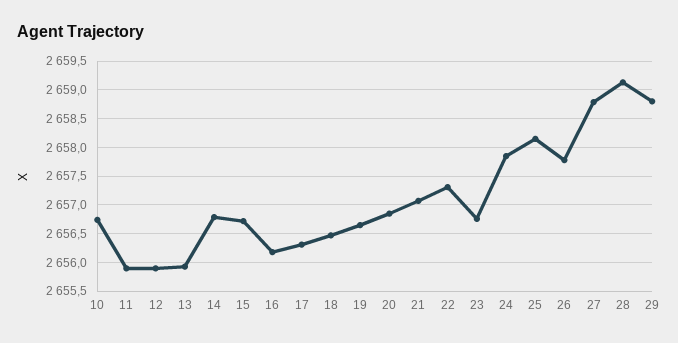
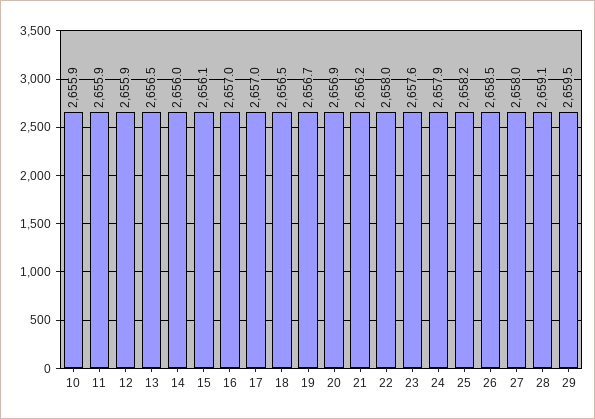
10: 2656.75 -> 2655.9
13: 2656 -> 2656.5
14: 2656.75 -> 2656
15: 2656.75 -> 2656.1
16: 2656.25 -> 2657
17: 2656.25 -> 2657
21: 2657 -> 2656.2
22: 2657.25 -> 2658
23: 2656.75 -> 2657.6
26: 2657.75 -> 2658.5
27: 2658.75 -> 2658
29: 2658.75 -> 2659.5

